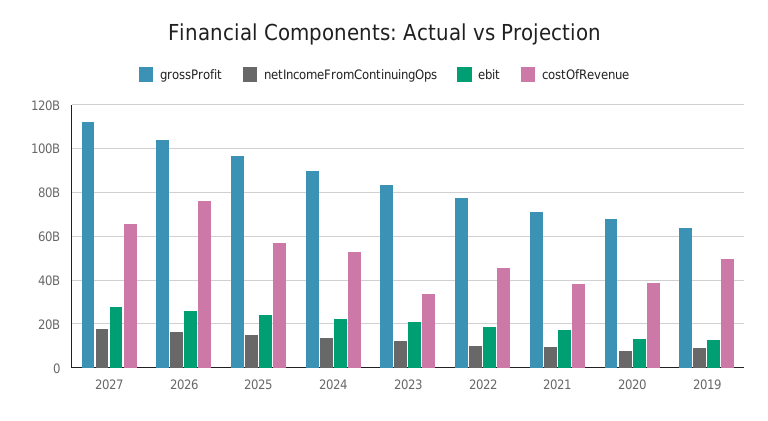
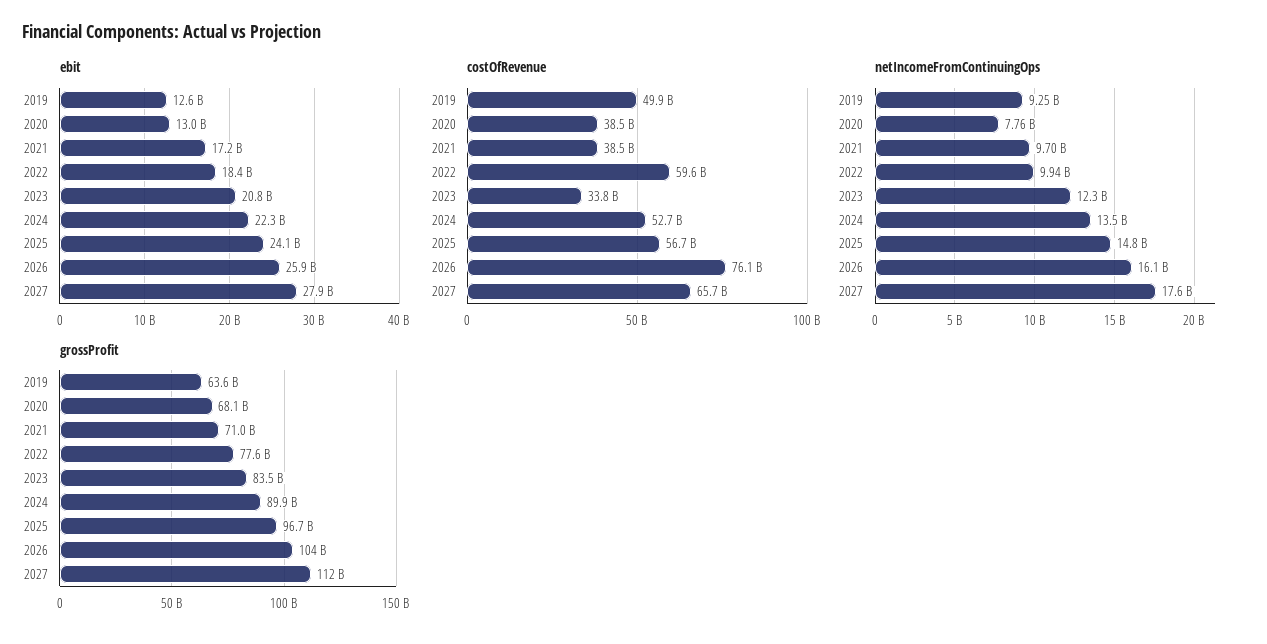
costOfRevenue, 2022: 45000000000 -> 59600000000

